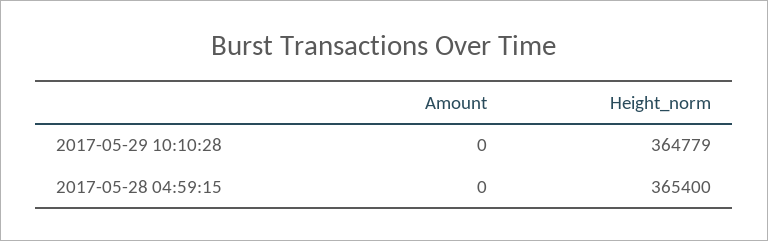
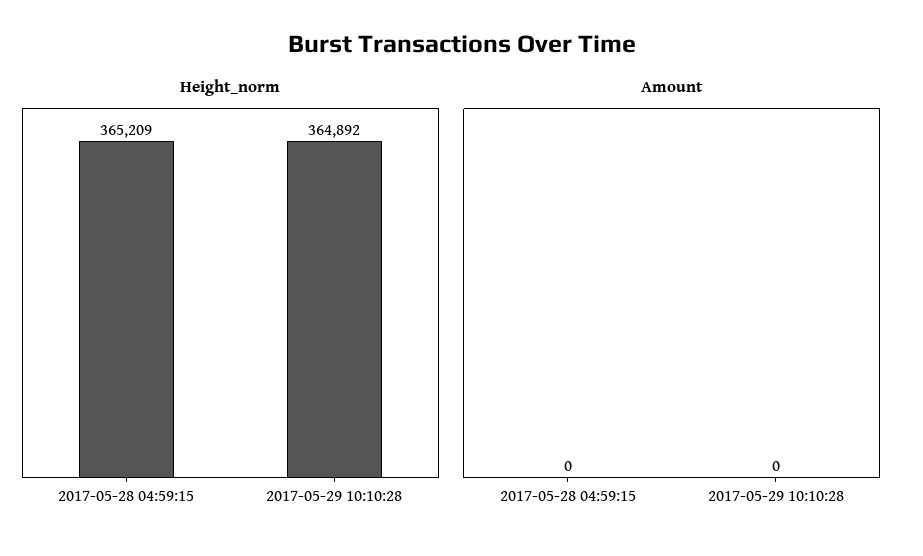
Height_norm, 2017-05-29 10:10:28: 364779 -> 364892
Height_norm, 2017-05-28 04:59:15: 365400 -> 365209

